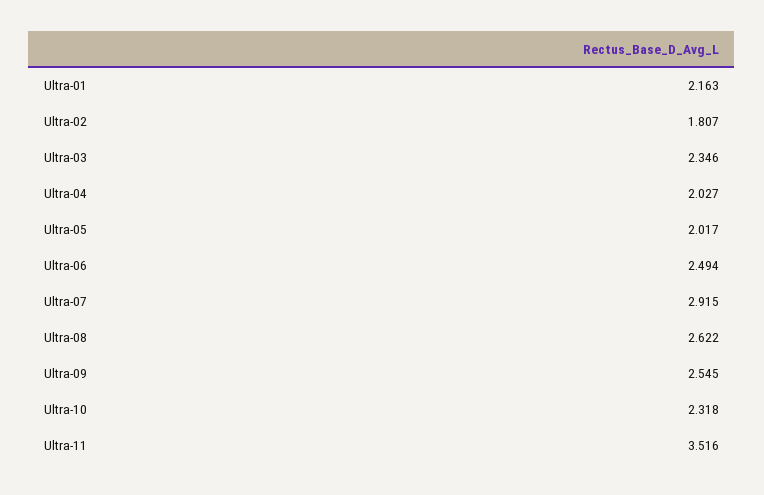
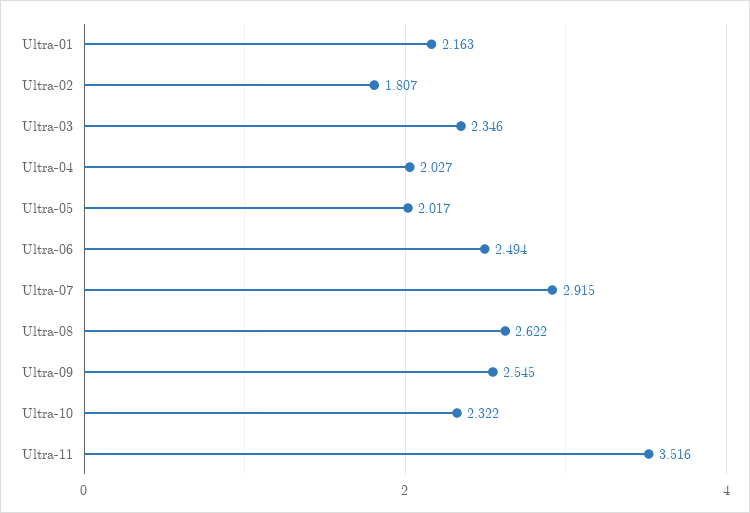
Ultra-10: 2.318 -> 2.322

